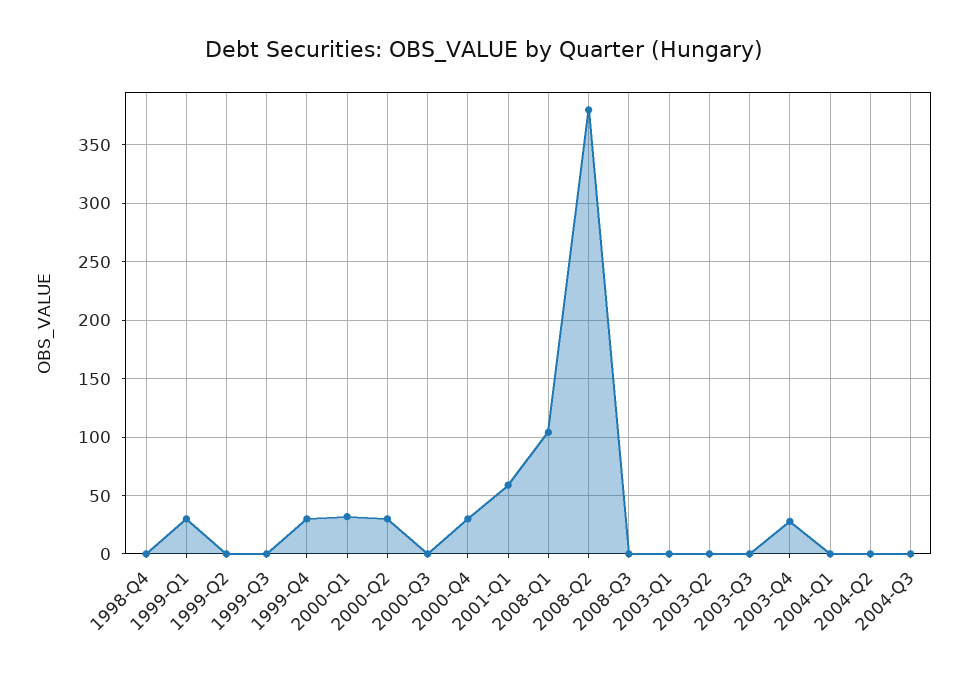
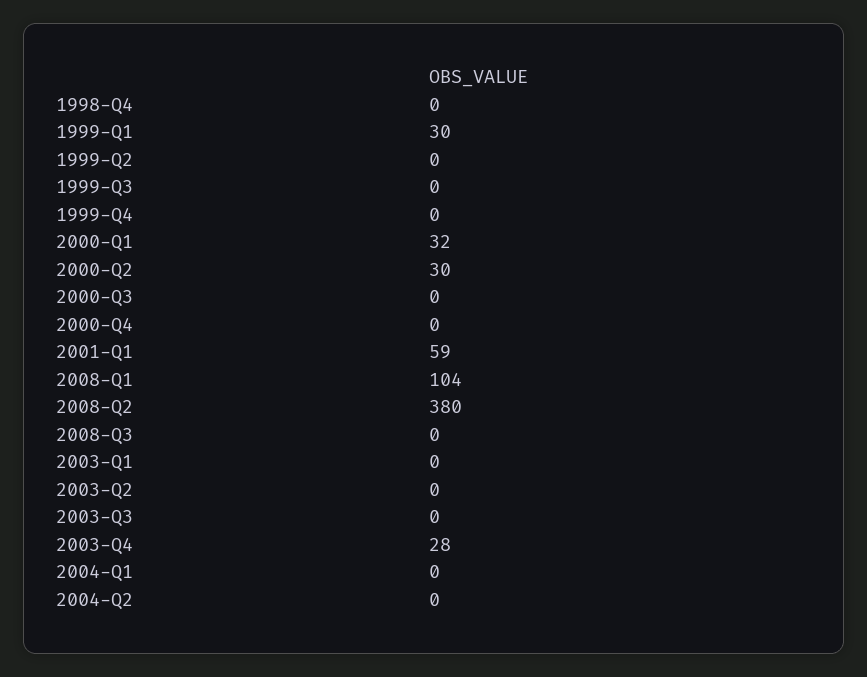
1999-Q4: 30 -> 0
2000-Q4: 30 -> 0
2004-Q3: 0 -> none

